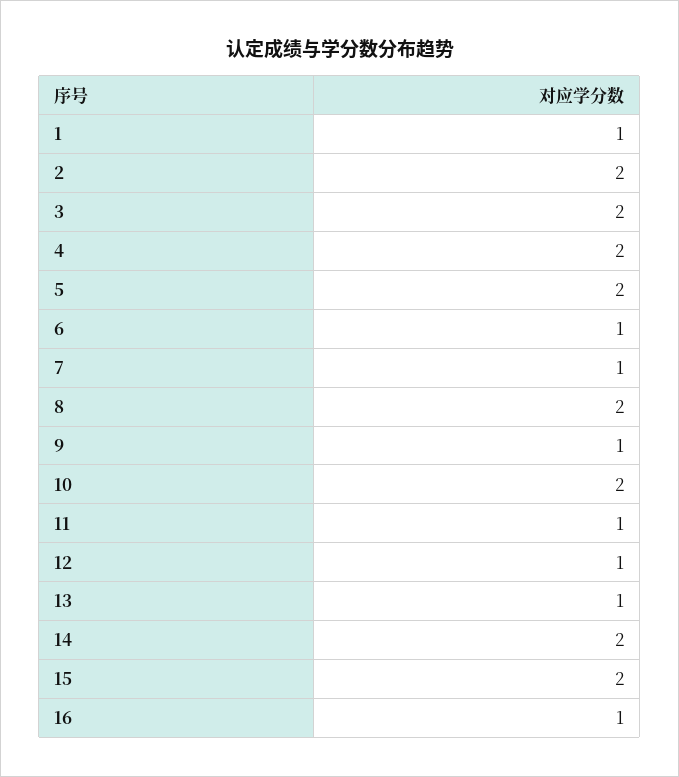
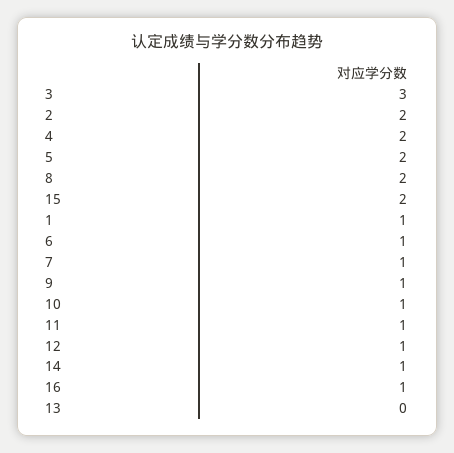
3: 2 -> 3
10: 2 -> 1
13: 1 -> 0
14: 2 -> 1

